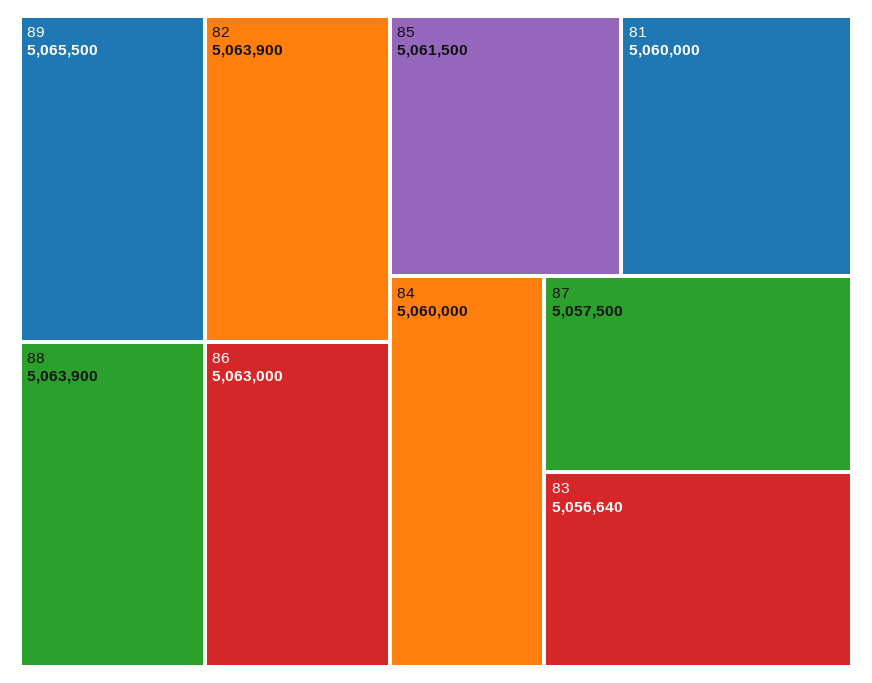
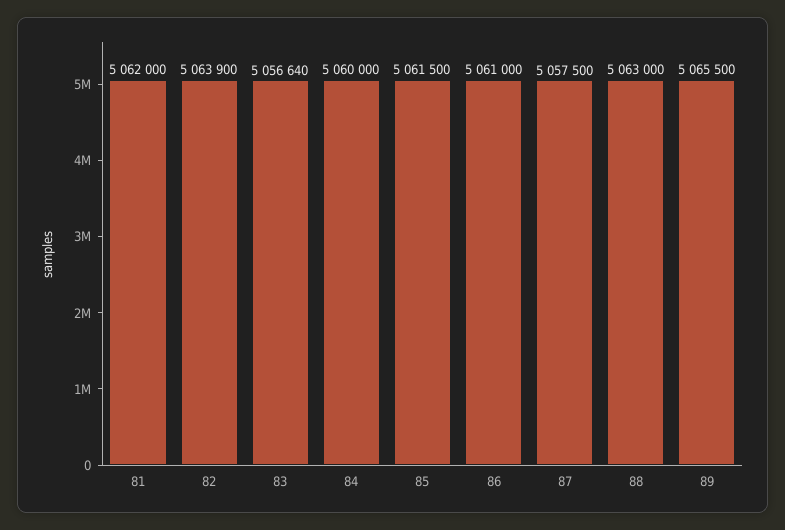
88: 5063900 -> 5063000
86: 5063000 -> 5061000
81: 5060000 -> 5062000

